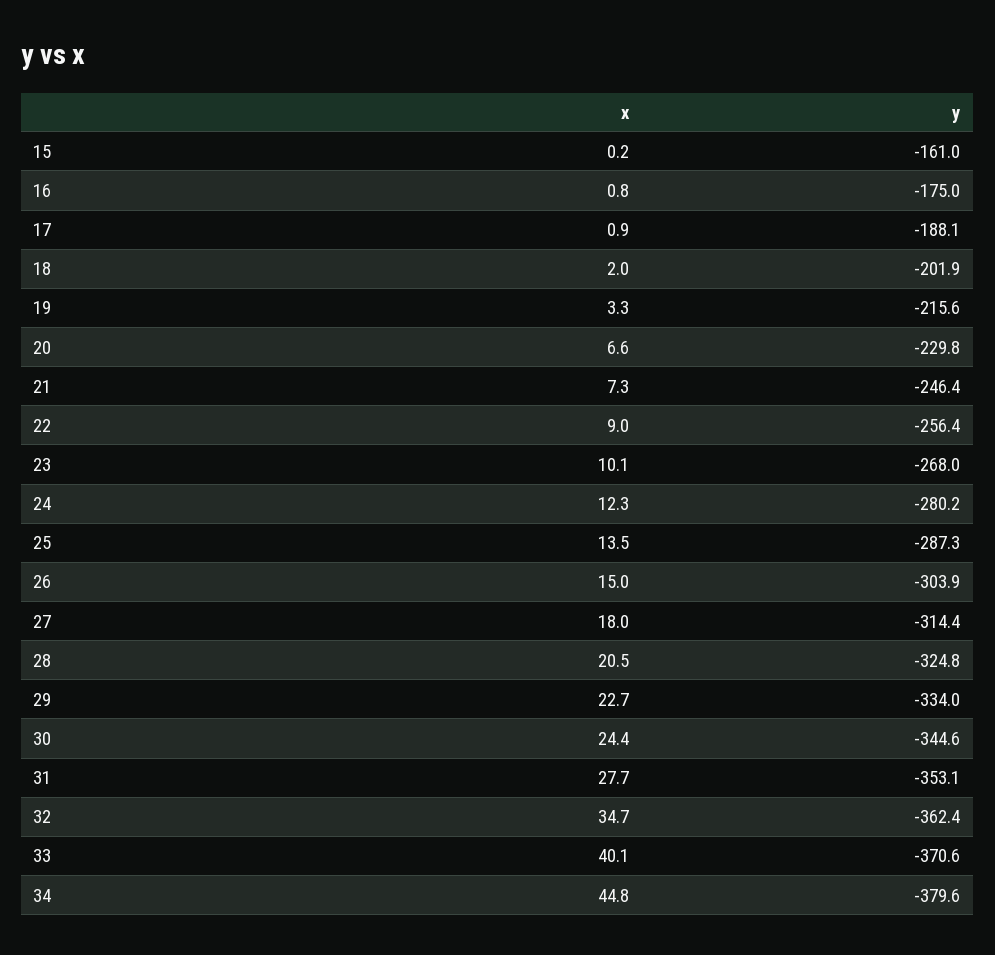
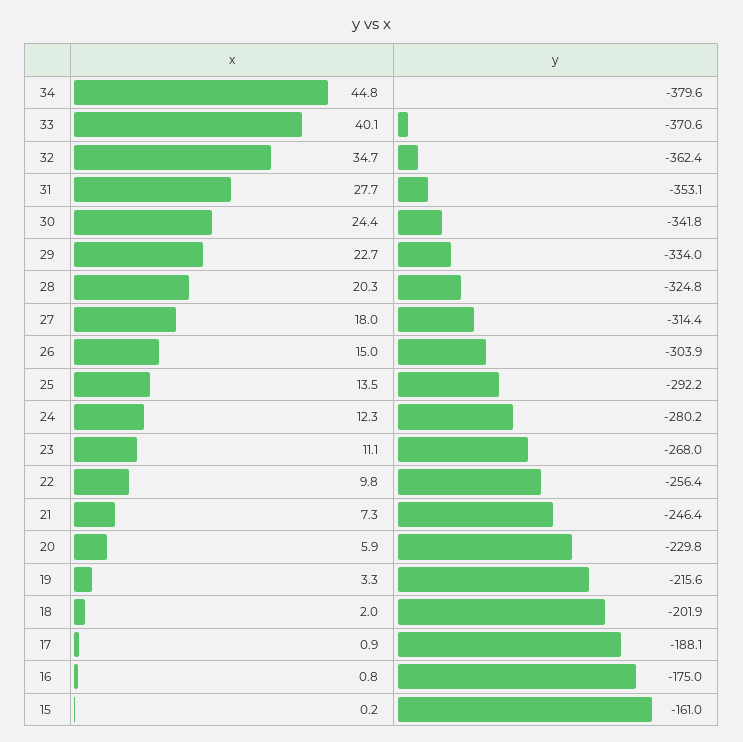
x, 20: 6.6 -> 5.9
x, 22: 9 -> 9.8
x, 23: 10.1 -> 11.1
y, 25: -287.3 -> -292.2
x, 28: 20.5 -> 20.3
y, 30: -344.6 -> -341.8

